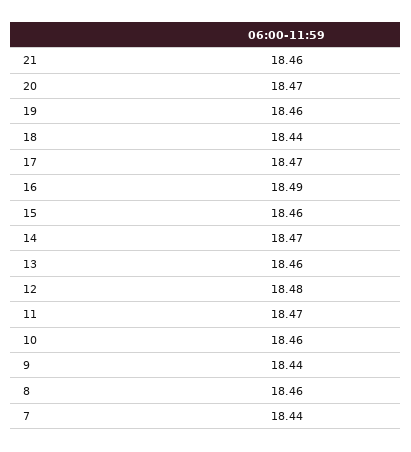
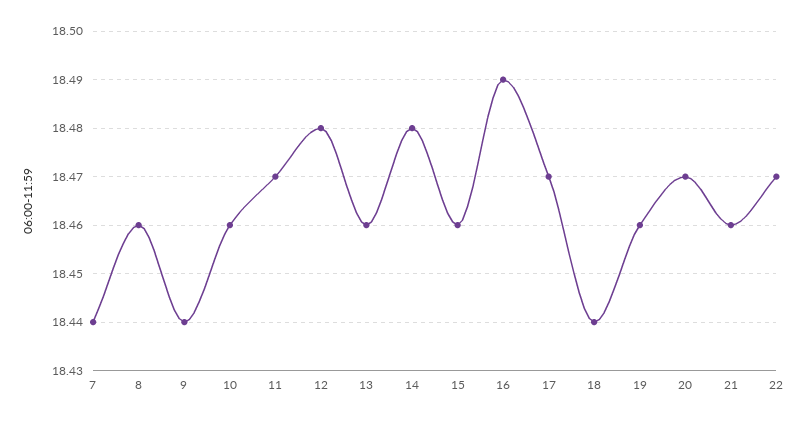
14: 18.47 -> 18.48
22: none -> 18.47

